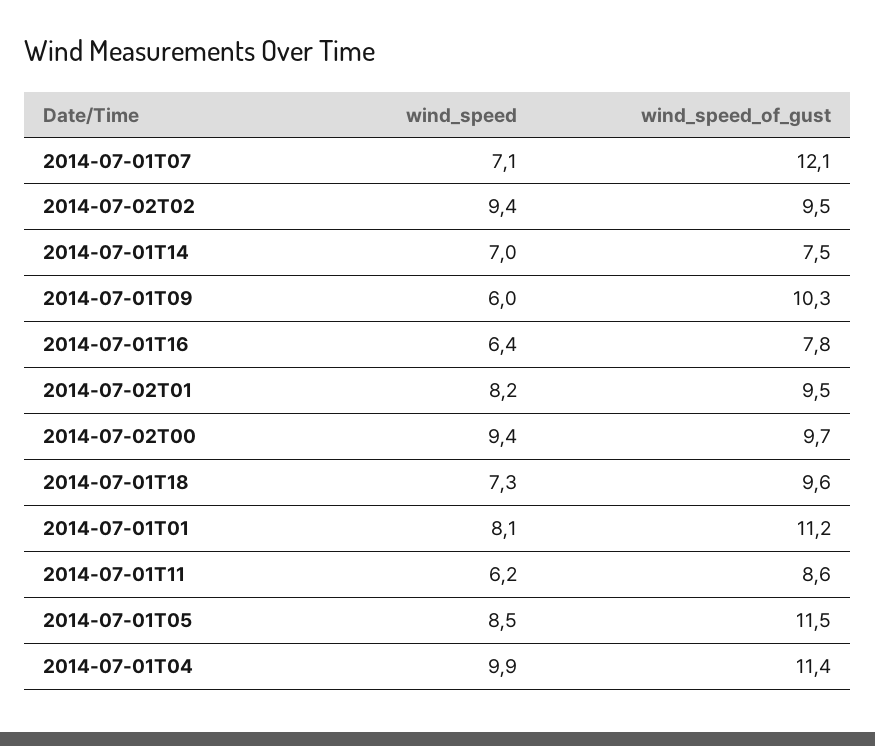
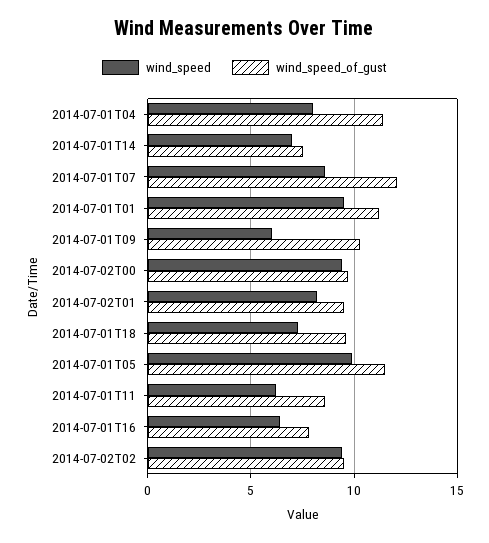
wind_speed, 2014-07-01T07: 7.1 -> 8.5
wind_speed, 2014-07-01T01: 8.1 -> 9.5
wind_speed, 2014-07-01T05: 8.5 -> 10
wind_speed, 2014-07-01T04: 9.9 -> 8

